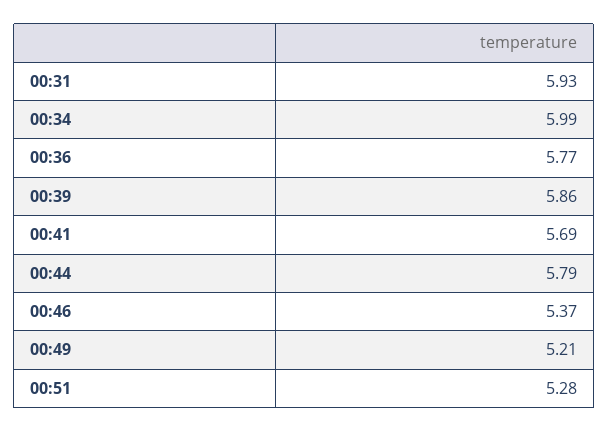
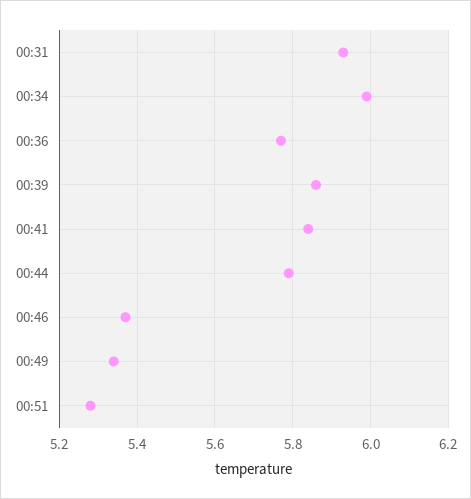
00:41: 5.69 -> 5.85
00:49: 5.21 -> 5.35

